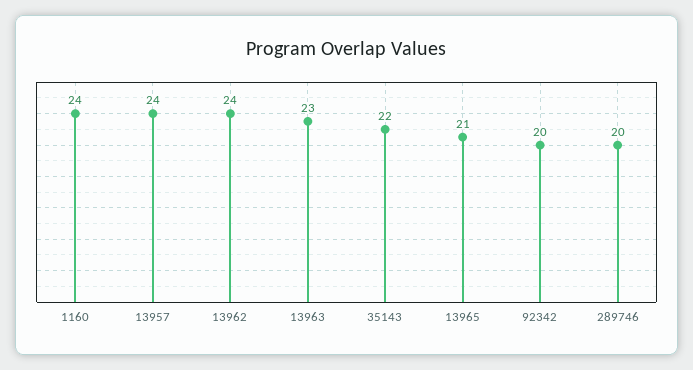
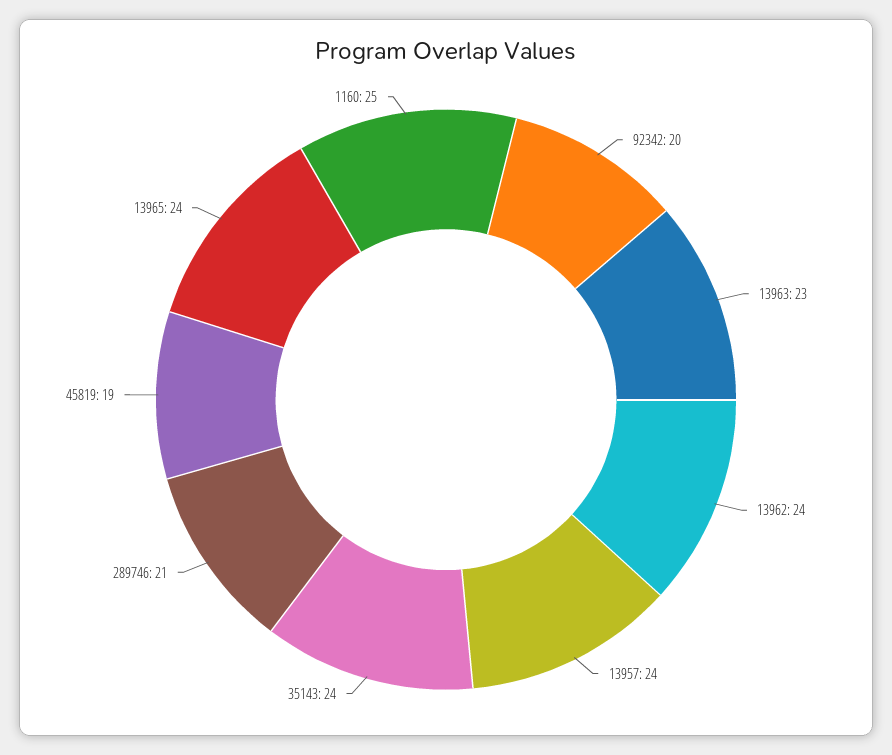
1160: 24 -> 25
35143: 22 -> 24
13965: 21 -> 24
289746: 20 -> 21
45819: none -> 19

